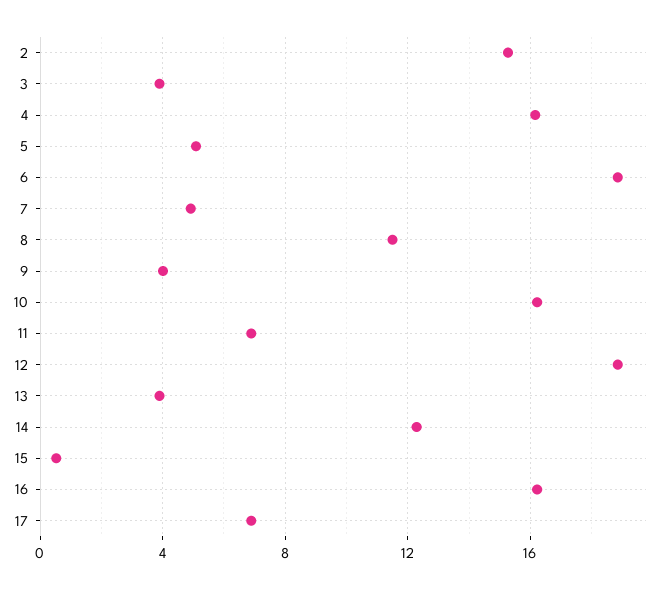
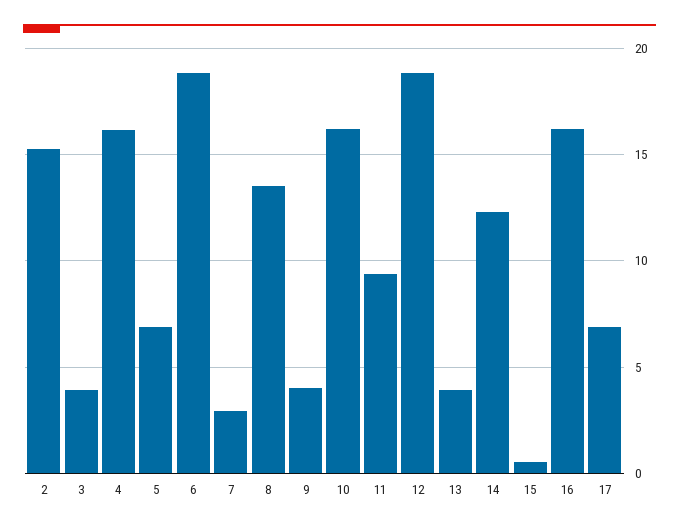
5: 5 -> 7
7: 5 -> 3
8: 11.5 -> 13.5
11: 7 -> 9.5

